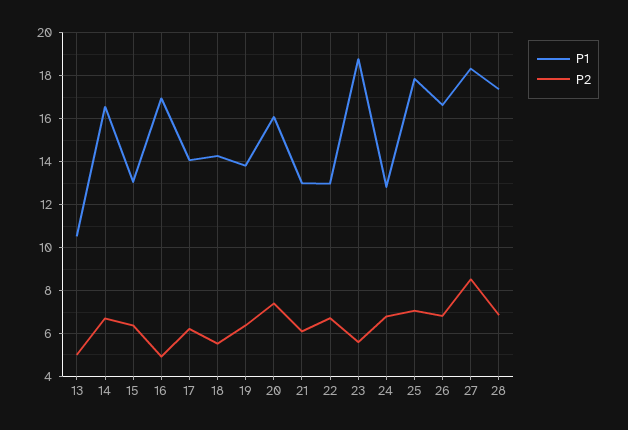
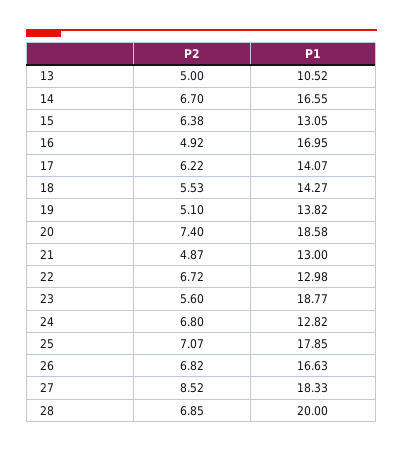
P2, 19: 6.5 -> 5.1
P1, 20: 16 -> 18.58
P2, 21: 6 -> 4.87
P1, 28: 17.5 -> 20

